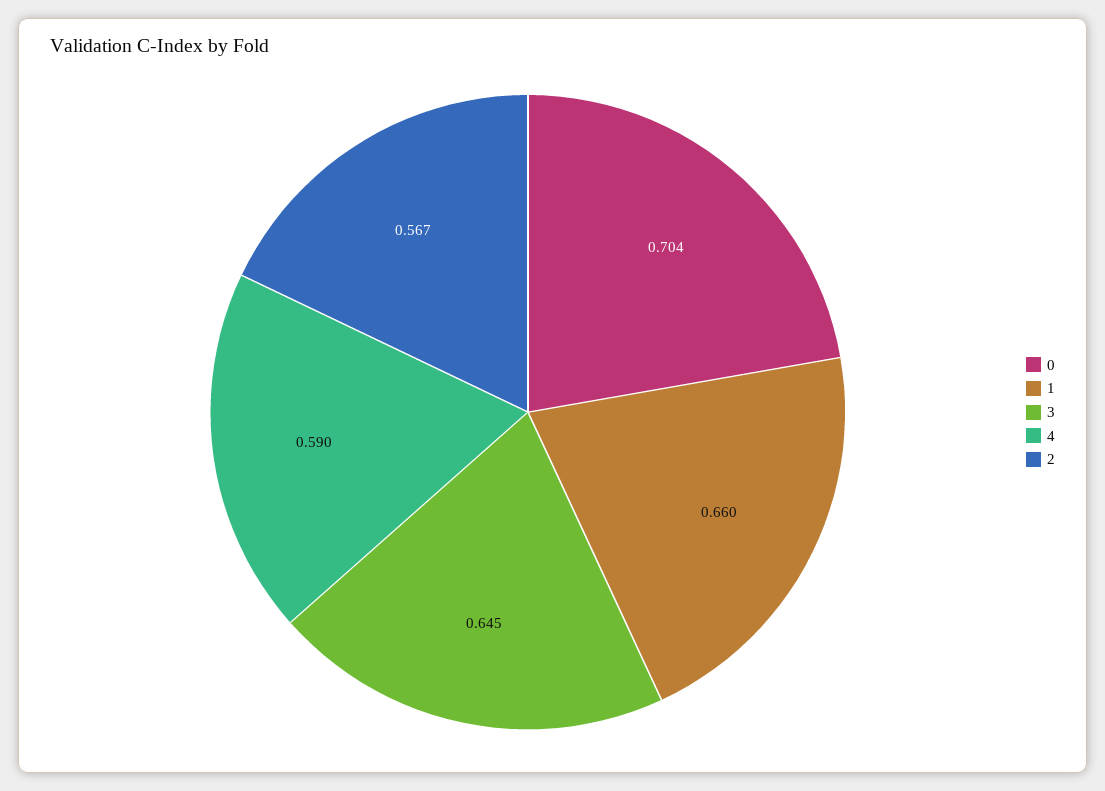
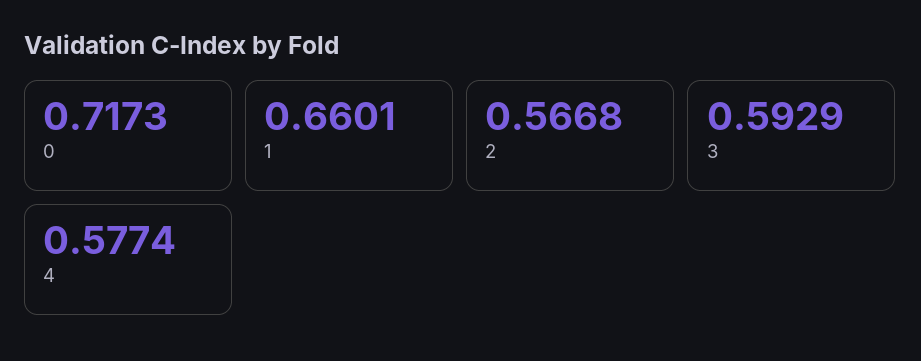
0: 0.704 -> 0.7173
3: 0.645 -> 0.5929
4: 0.59 -> 0.5774

